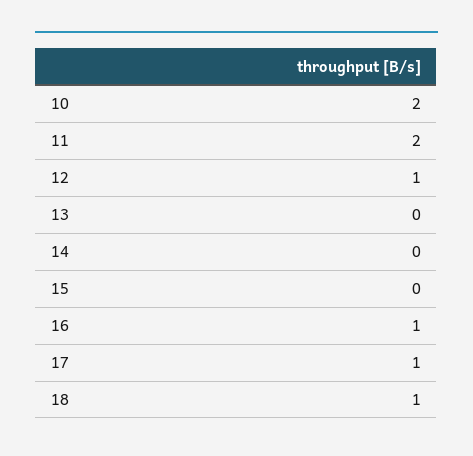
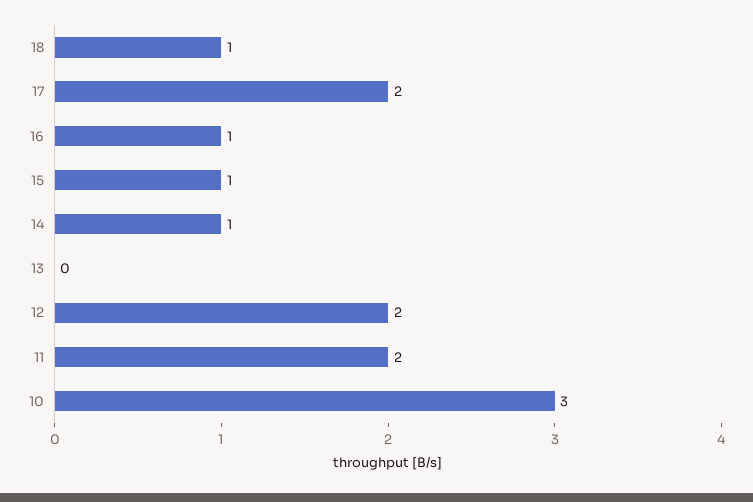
10: 2 -> 3
12: 1 -> 2
14: 0 -> 1
15: 0 -> 1
17: 1 -> 2

